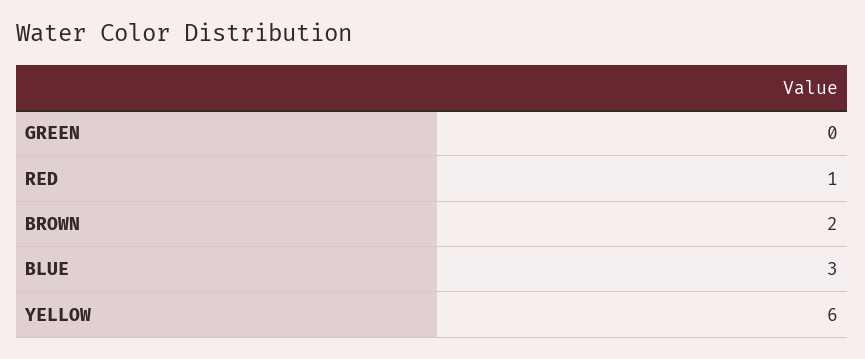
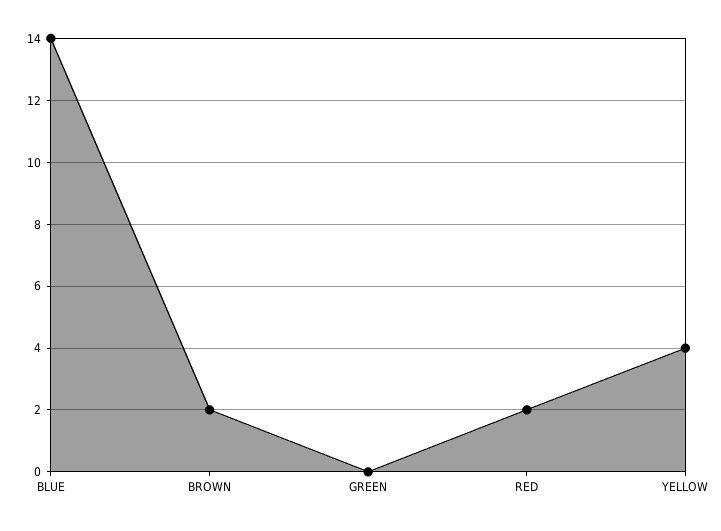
RED: 1 -> 2
BLUE: 3 -> 14
YELLOW: 6 -> 4

